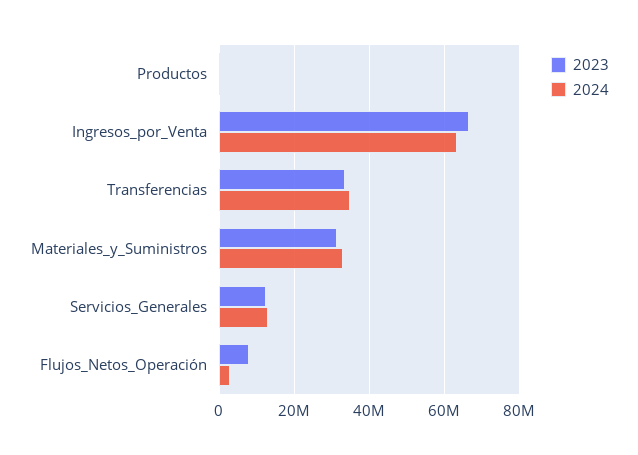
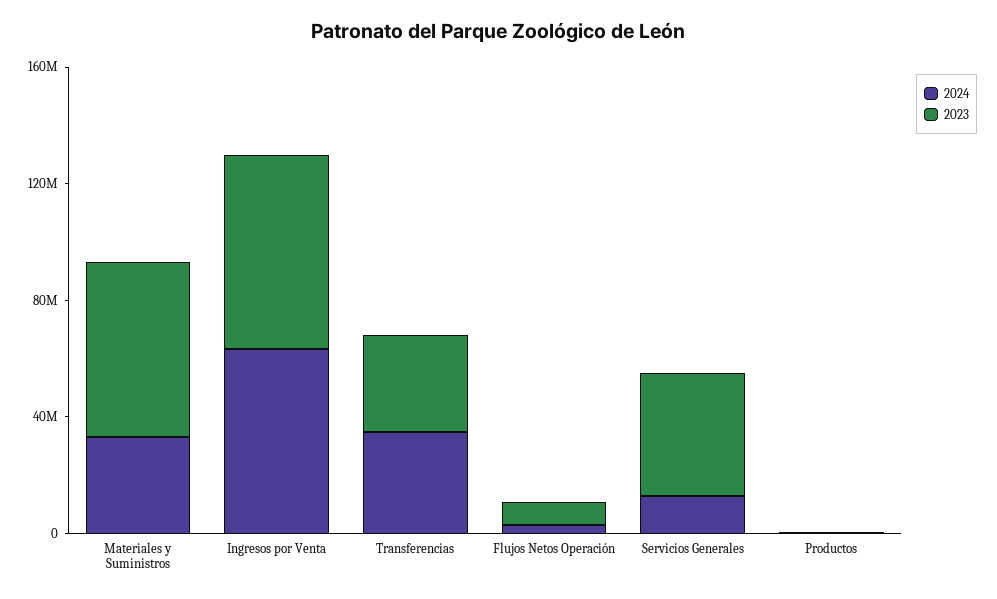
2023, Materiales_y_Suministros: 32000000 -> 60000000
2023, Servicios_Generales: 12000000 -> 40000000

